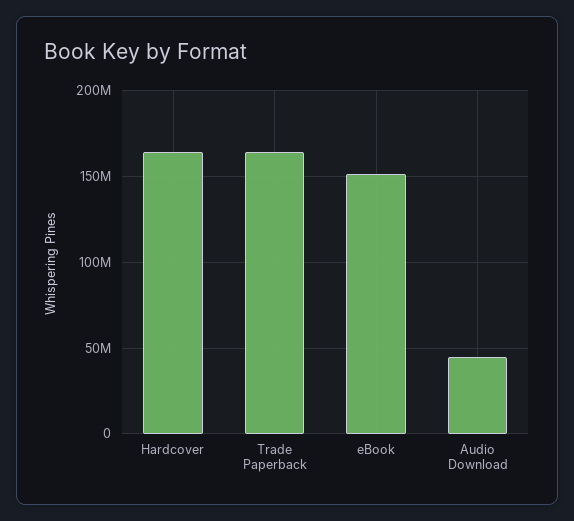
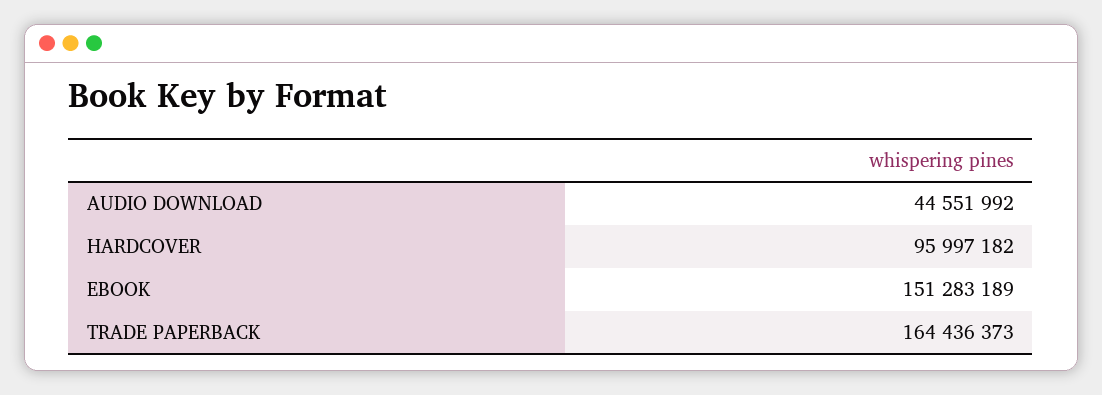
Hardcover: 165000000 -> 95997182

